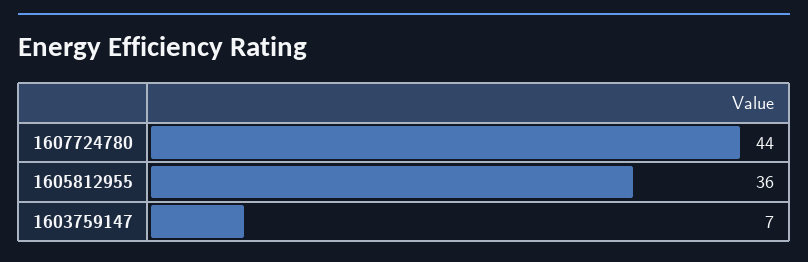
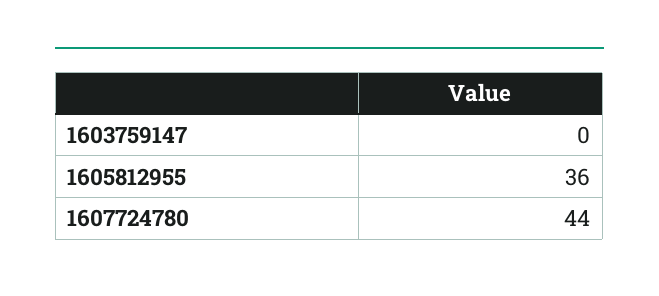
1603759147: 7 -> 0

